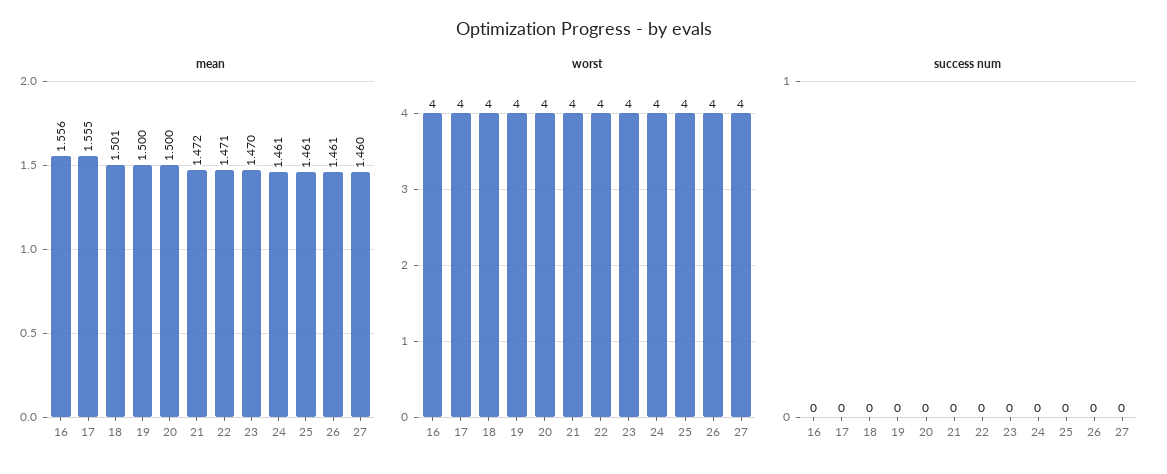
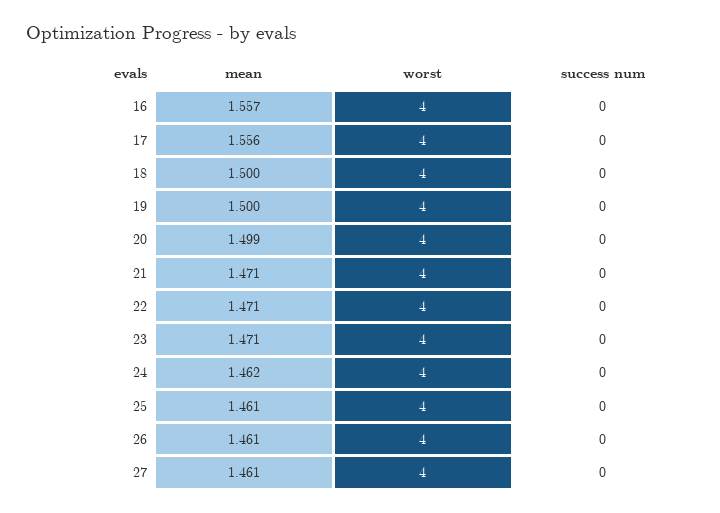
mean, 16: 1.556 -> 1.557
mean, 17: 1.555 -> 1.556
mean, 18: 1.501 -> 1.5
mean, 20: 1.5 -> 1.499
mean, 21: 1.472 -> 1.471
mean, 23: 1.47 -> 1.471
mean, 24: 1.461 -> 1.462
mean, 27: 1.46 -> 1.461

